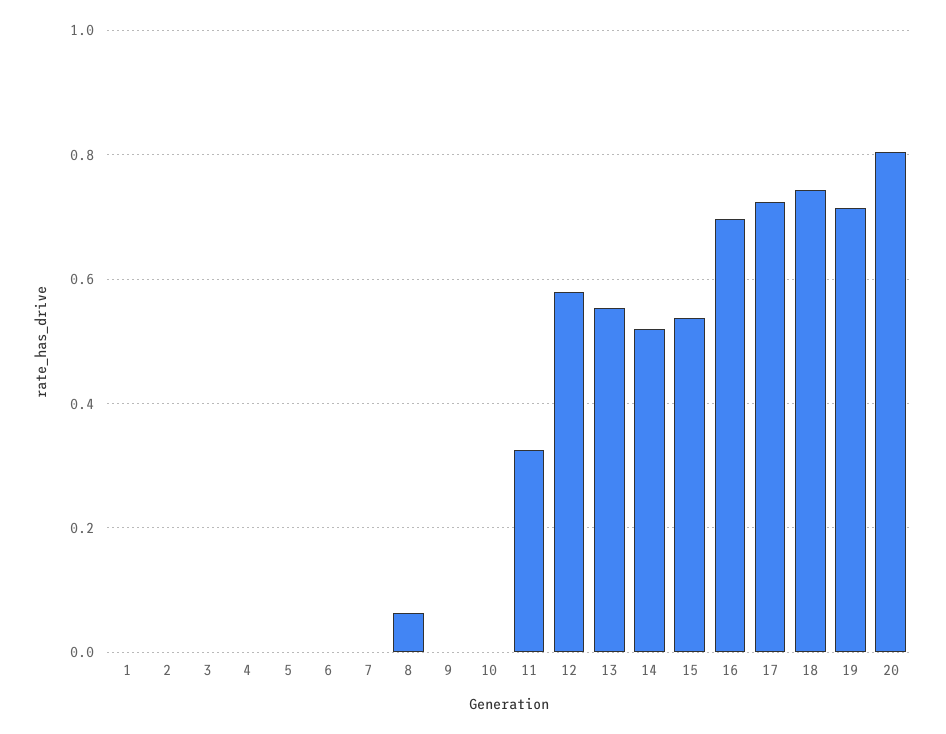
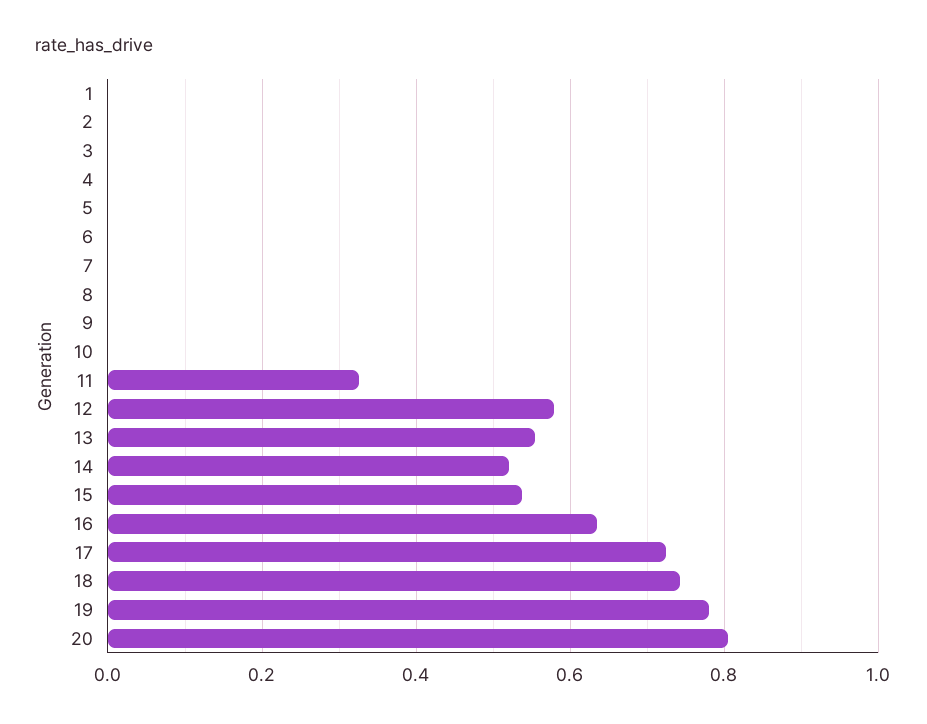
8: 0.06 -> 0
16: 0.7 -> 0.64
19: 0.72 -> 0.78

